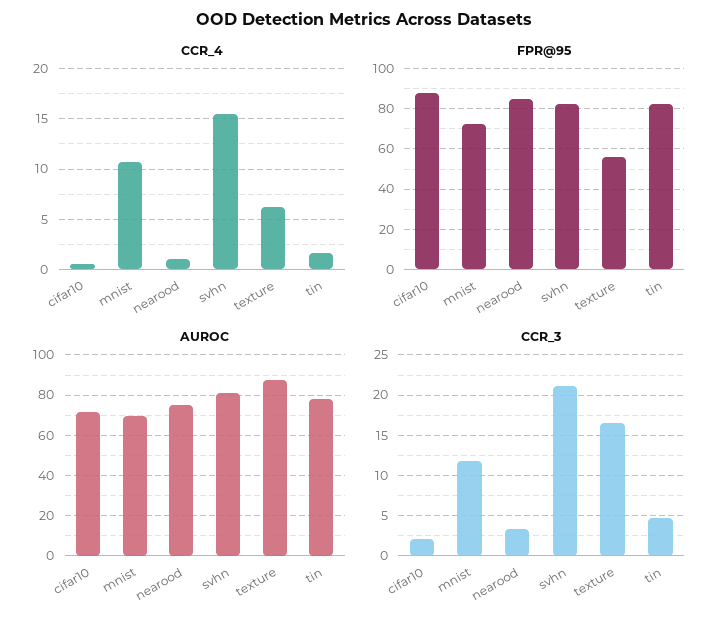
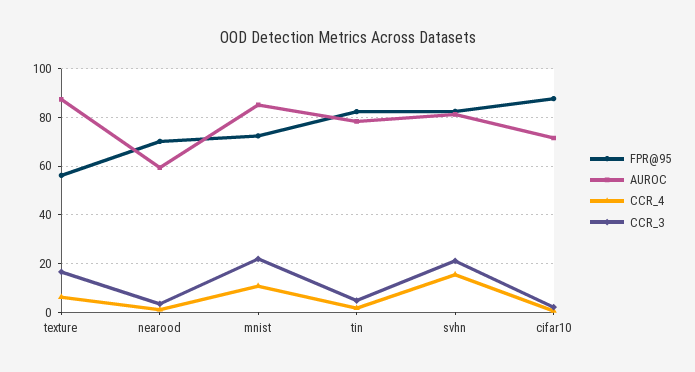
FPR@95, nearood: 85 -> 70
AUROC, mnist: 70 -> 85
AUROC, nearood: 75 -> 60
CCR_3, mnist: 12 -> 22.5

